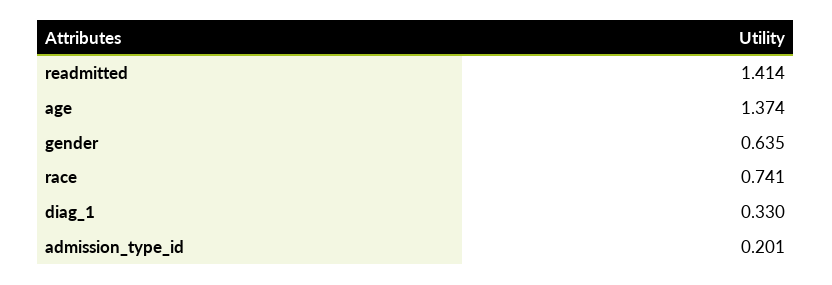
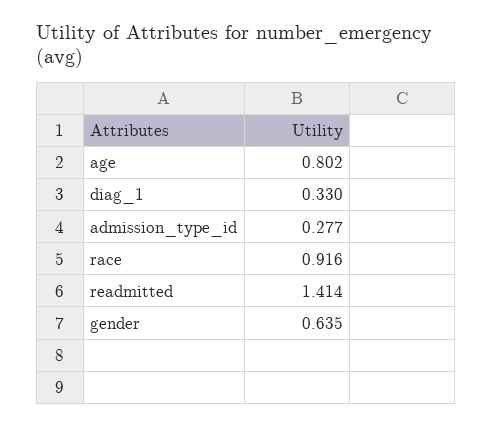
age: 1.374 -> 0.802
race: 0.741 -> 0.916
admission_type_id: 0.201 -> 0.277

